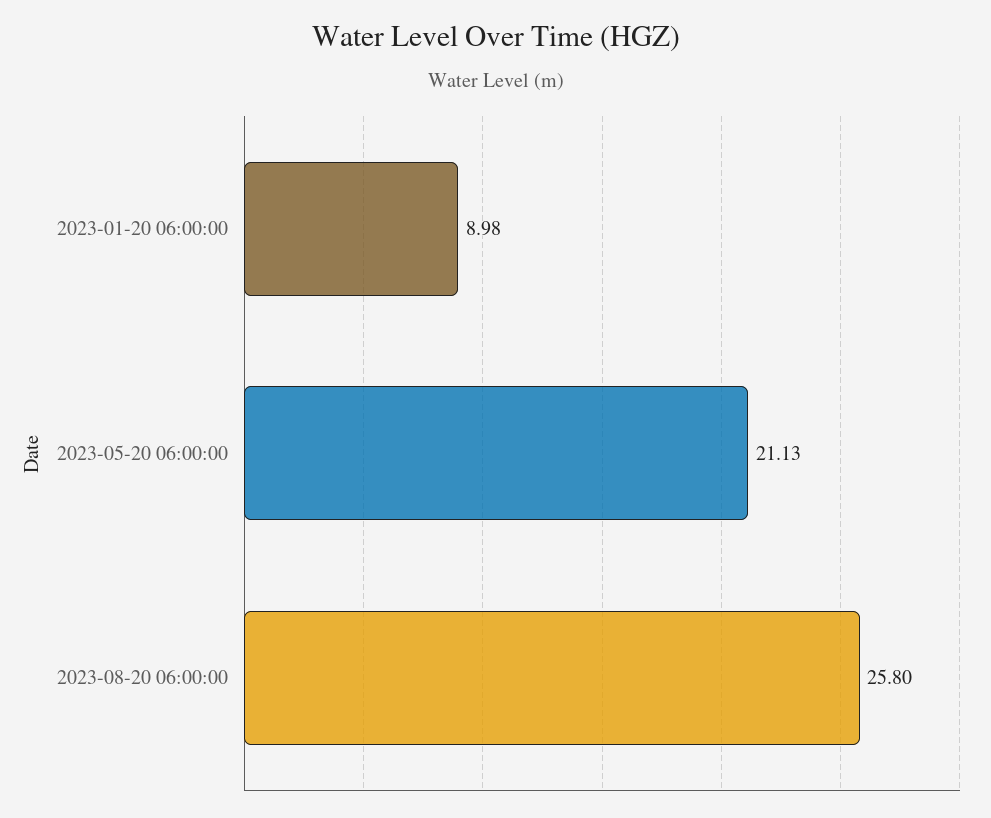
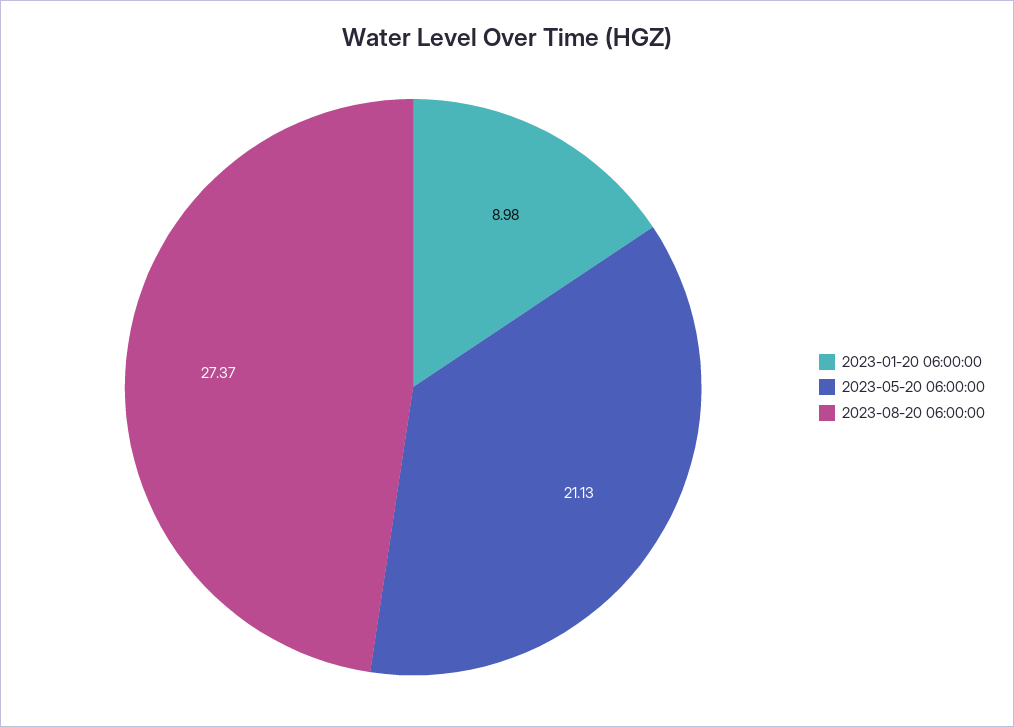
2023-08-20 06:00:00: 25.8 -> 27.37

